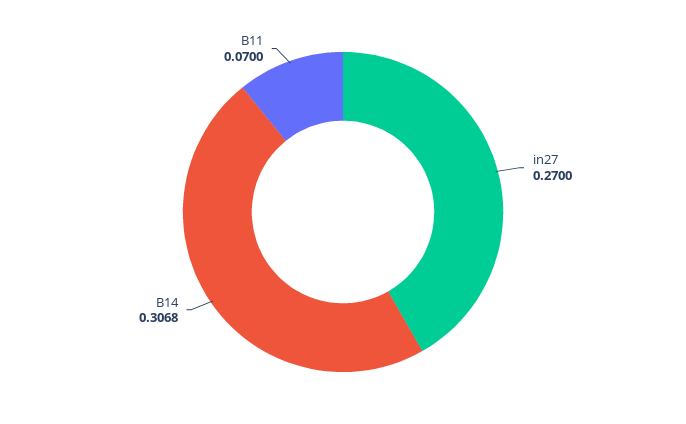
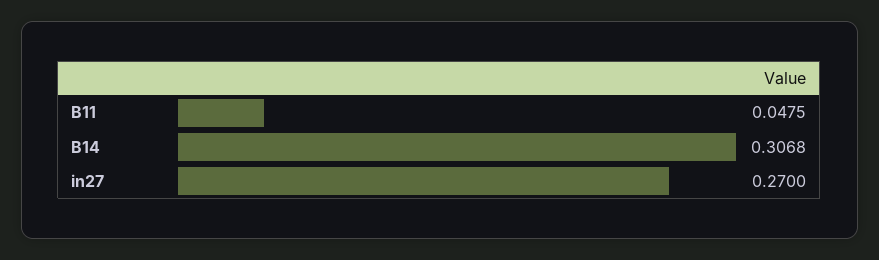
B11: 0.07 -> 0.0475

